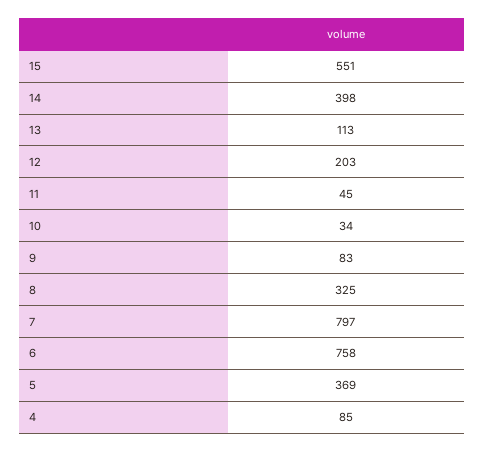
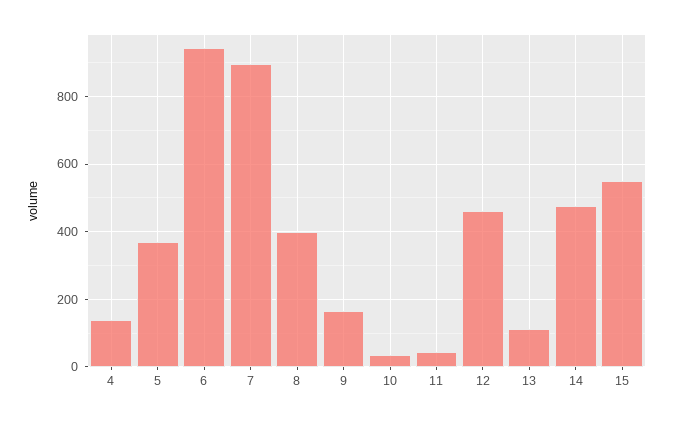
14: 398 -> 480
12: 203 -> 460
9: 83 -> 160
8: 325 -> 400
7: 797 -> 900
6: 758 -> 940
4: 85 -> 140

